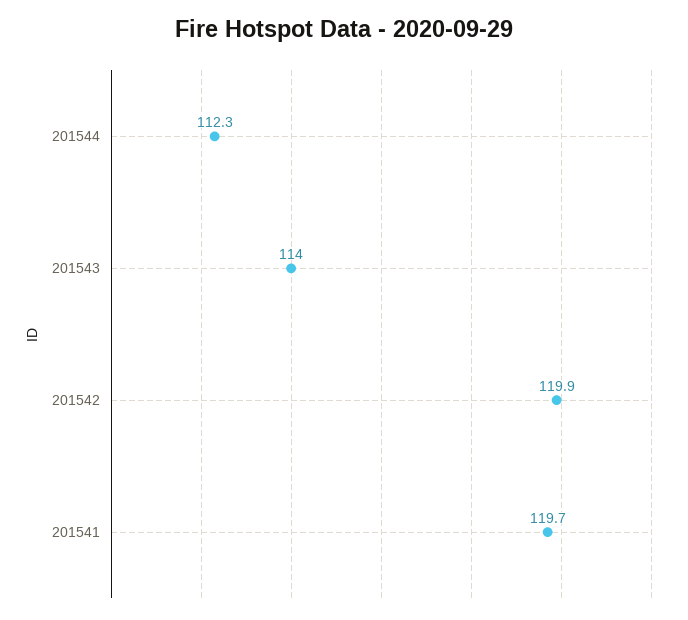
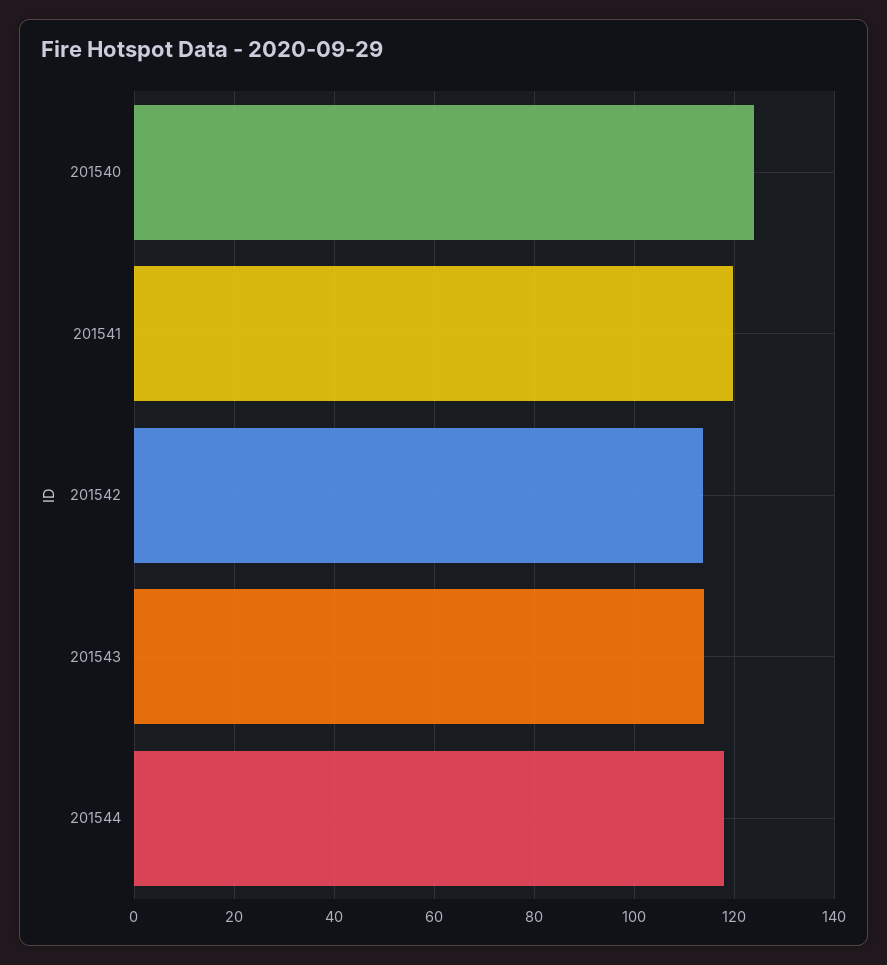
201544: 112.3 -> 118
201542: 119.9 -> 114
201540: none -> 124

